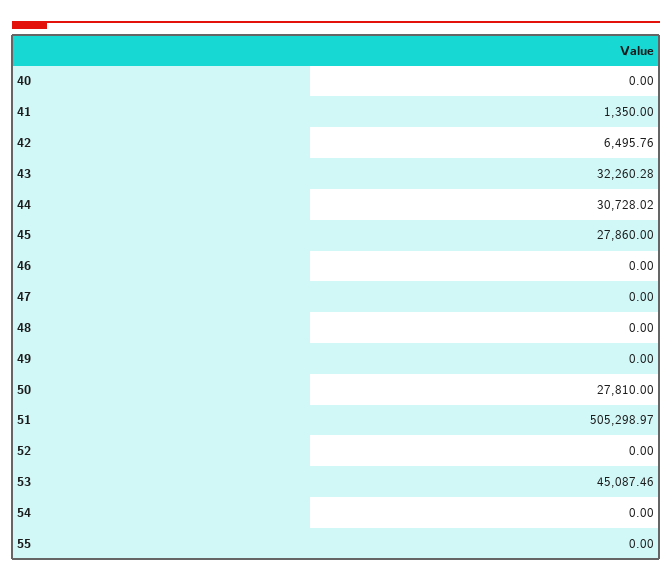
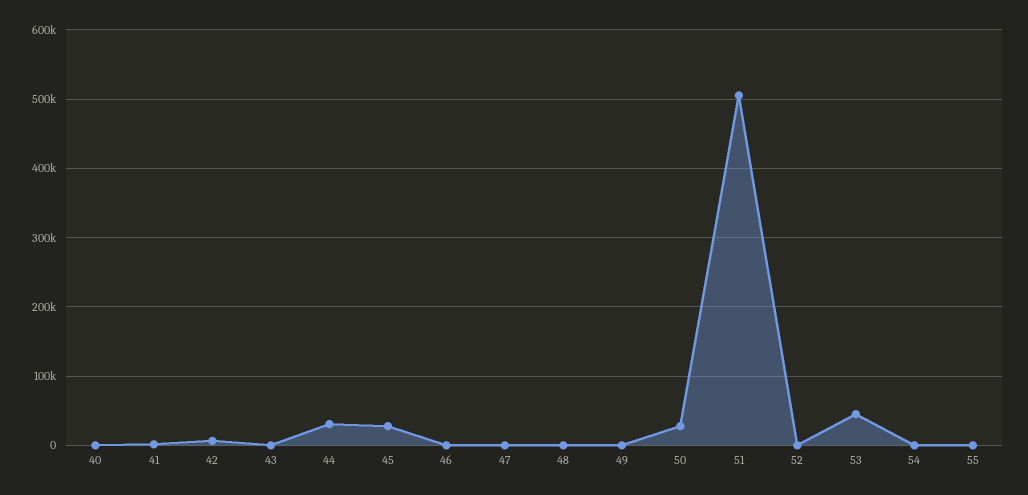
43: 32260.28 -> 0

